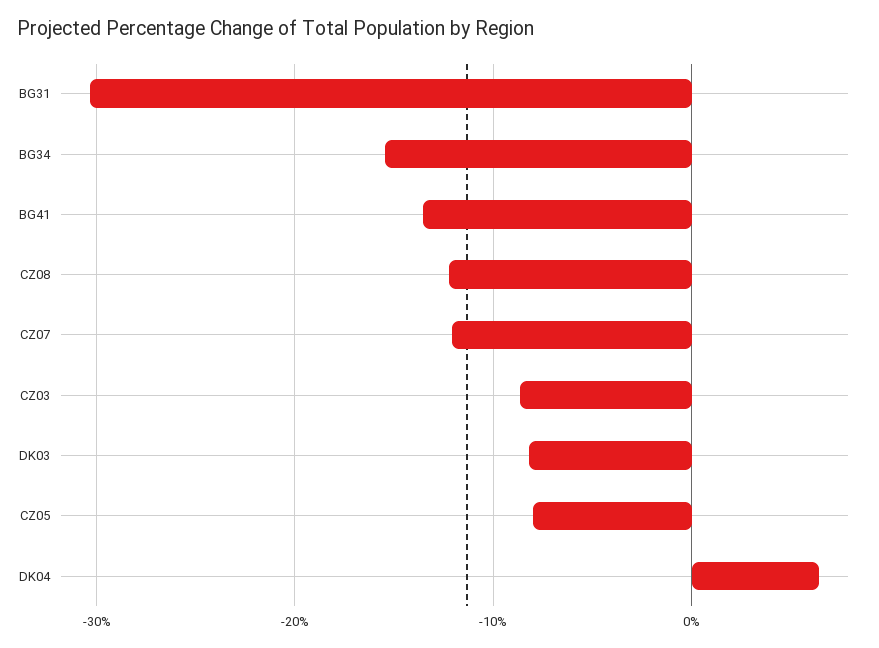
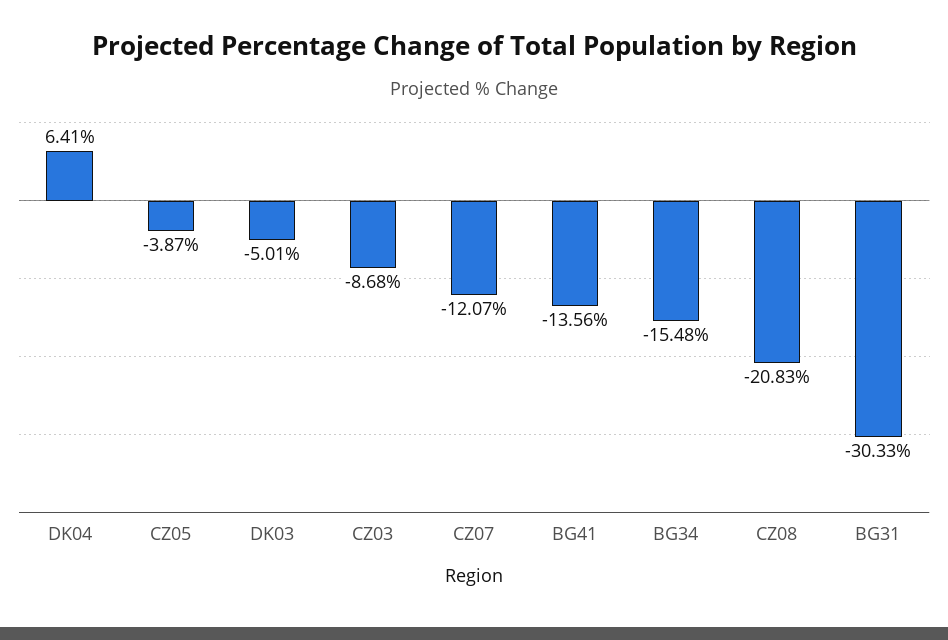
CZ08: -12 -> -20.83
DK03: -8 -> -5.01
CZ05: -8 -> -3.87

